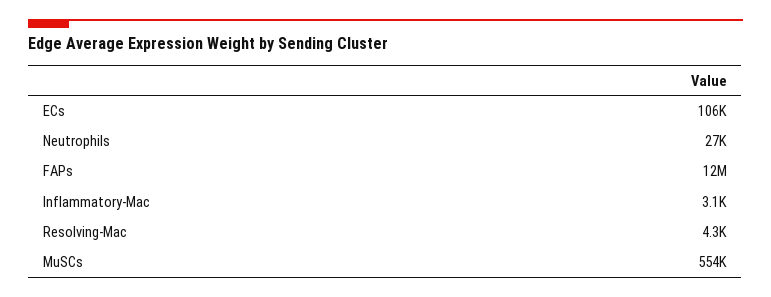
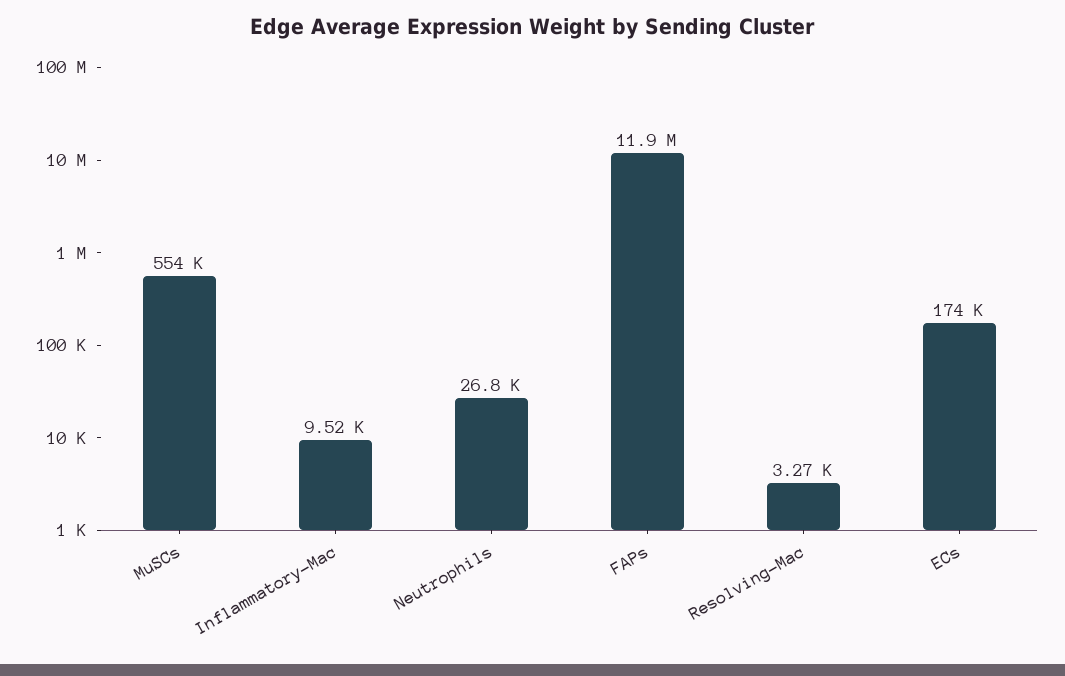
ECs: 106000 -> 174000
Inflammatory-Mac: 3100 -> 9520
Resolving-Mac: 4300 -> 3270

